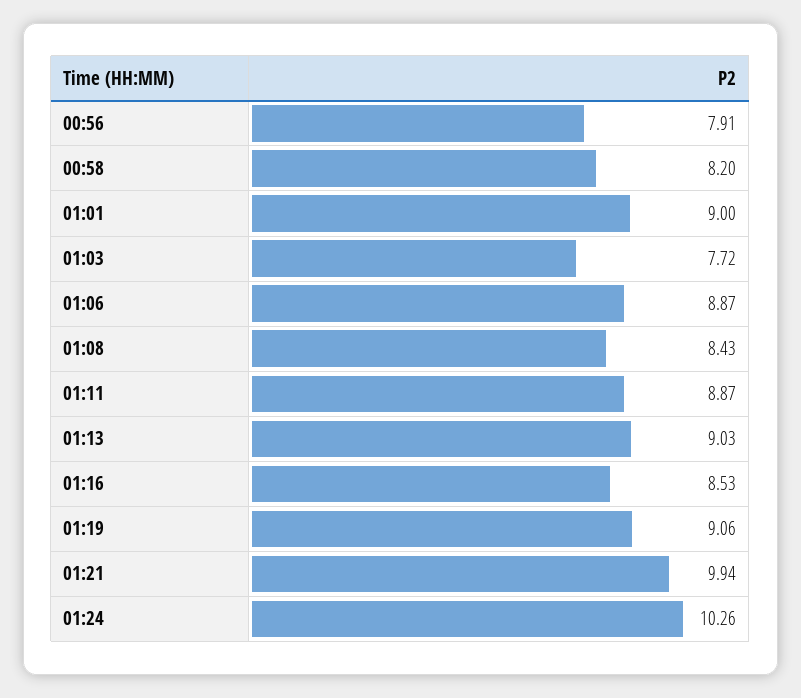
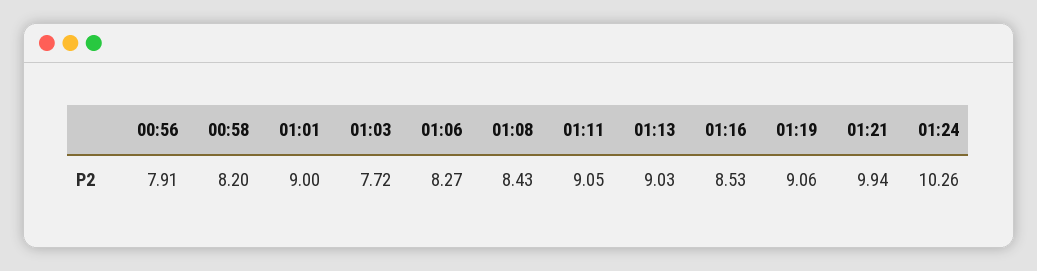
01:06: 8.87 -> 8.27
01:11: 8.87 -> 9.05

